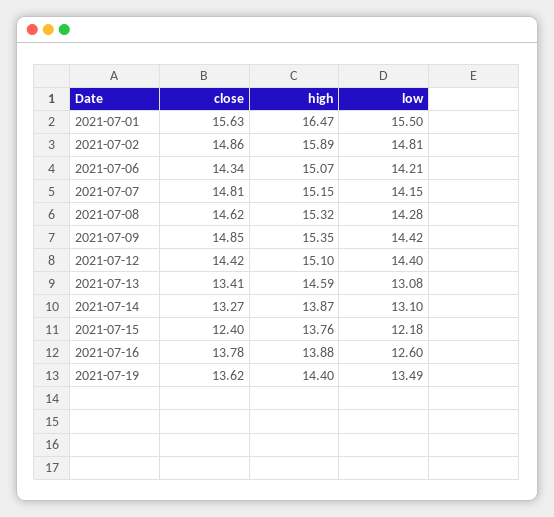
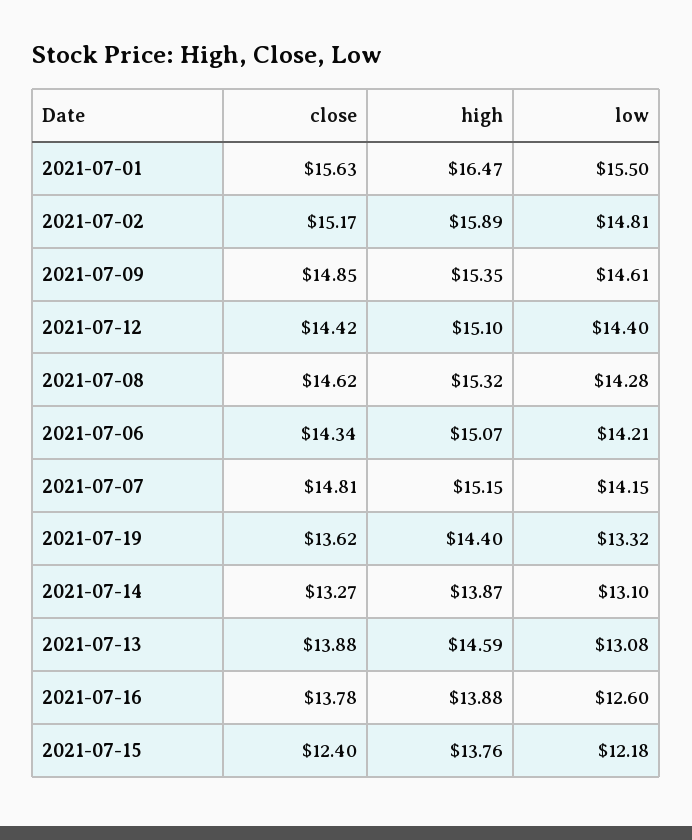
close, 2021-07-02: 14.86 -> 15.17
low, 2021-07-09: 14.42 -> 14.61
close, 2021-07-13: 13.41 -> 13.88
low, 2021-07-19: 13.49 -> 13.32

